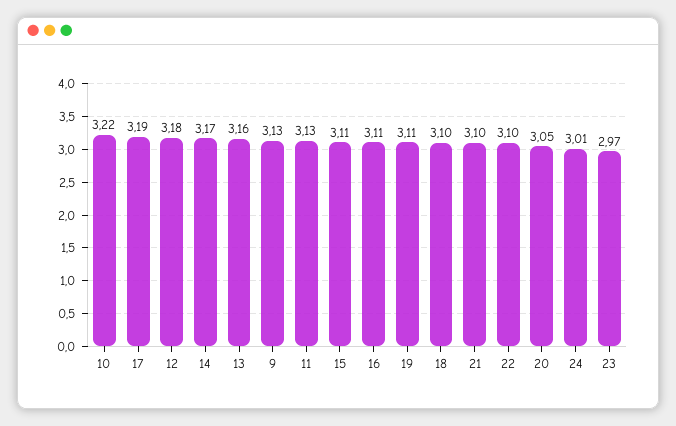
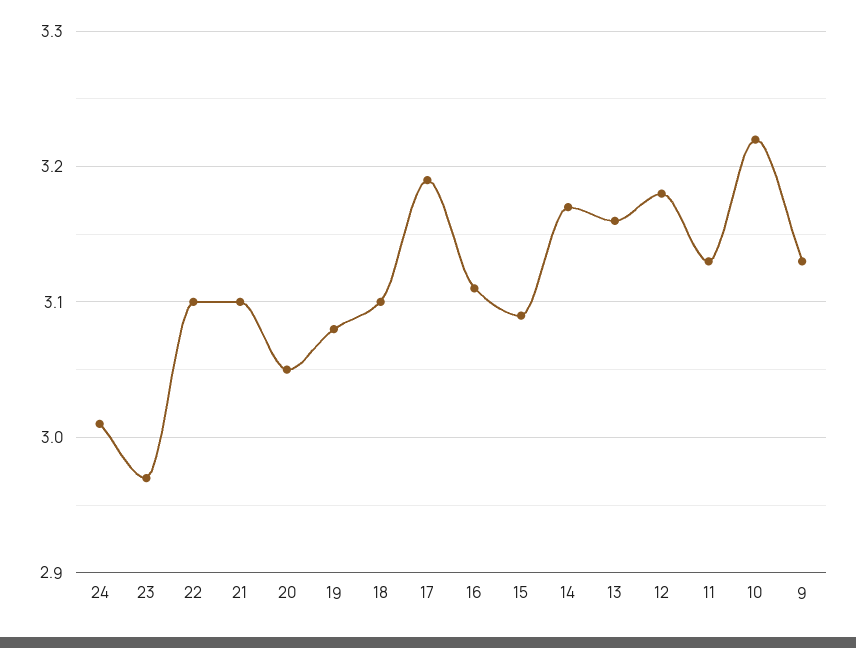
15: 3.11 -> 3.09
19: 3.11 -> 3.08

